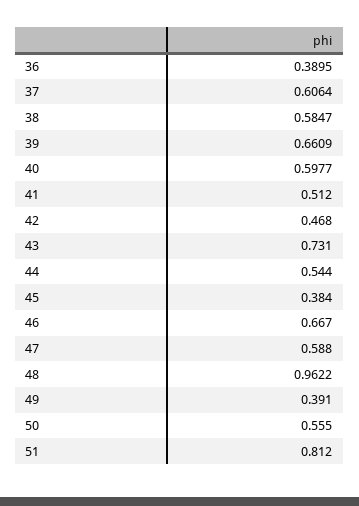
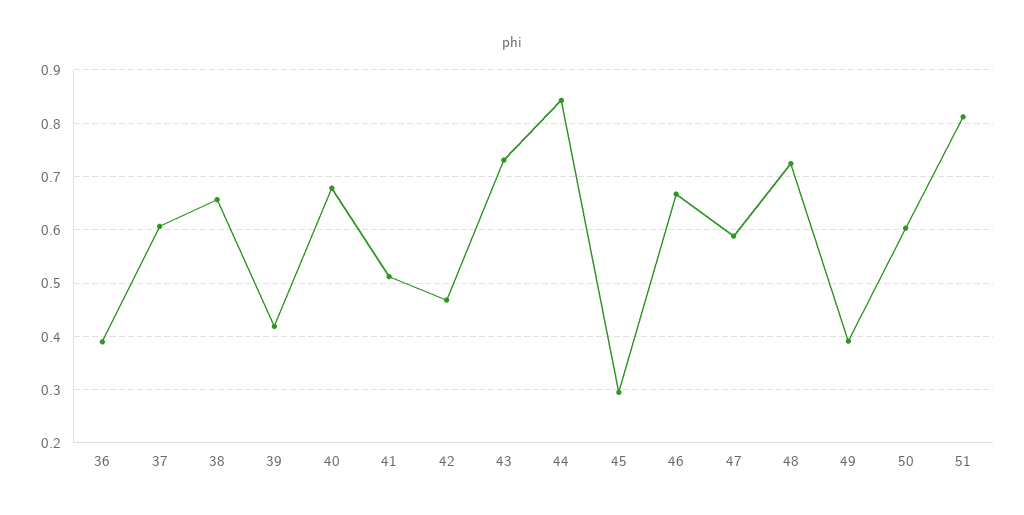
38: 0.5847 -> 0.66
39: 0.6609 -> 0.42
40: 0.5977 -> 0.68
44: 0.544 -> 0.84
45: 0.384 -> 0.3
48: 0.9622 -> 0.72
50: 0.555 -> 0.6

